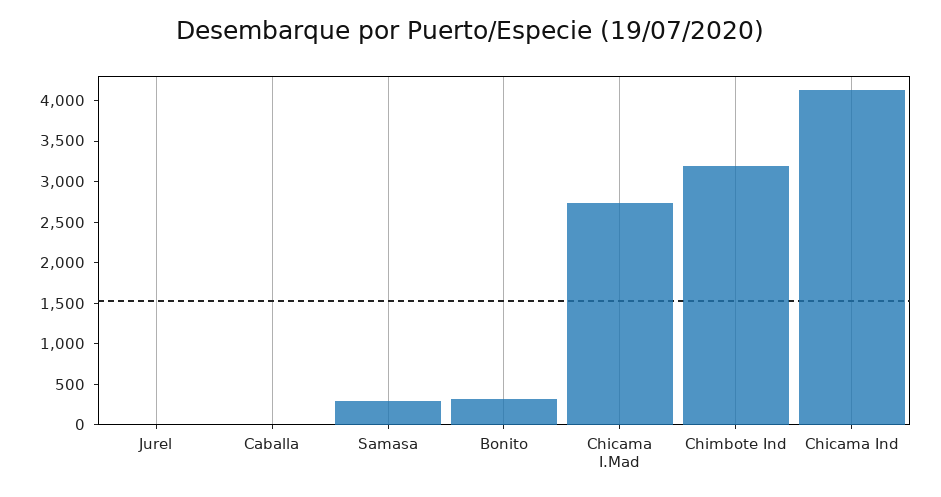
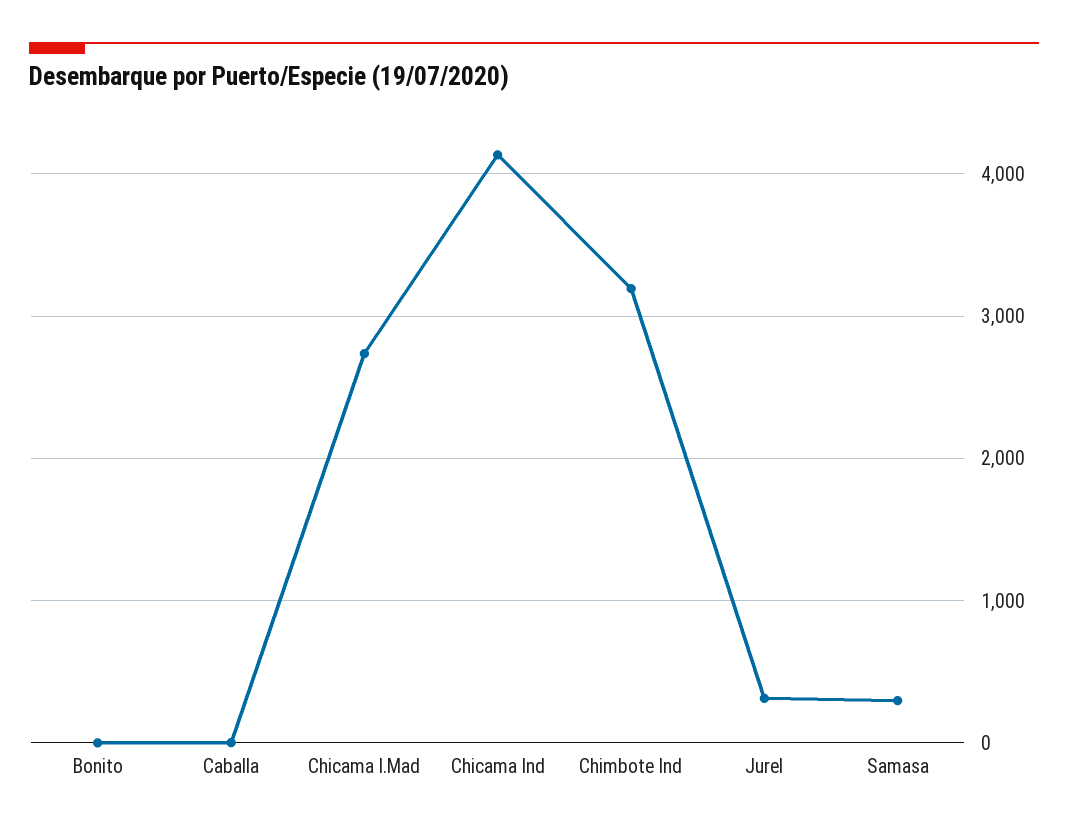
Jurel: 0 -> 300
Bonito: 300 -> 0

